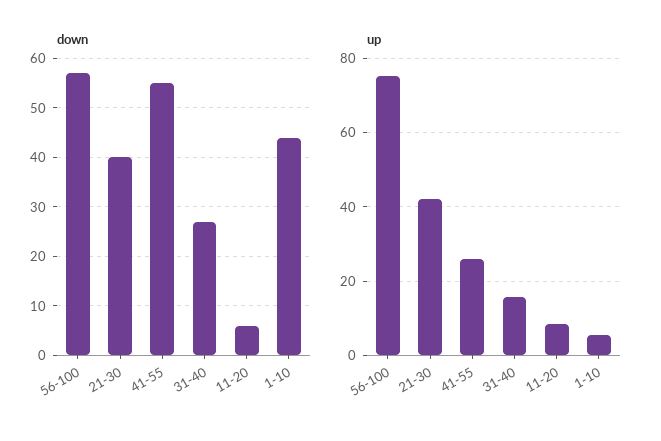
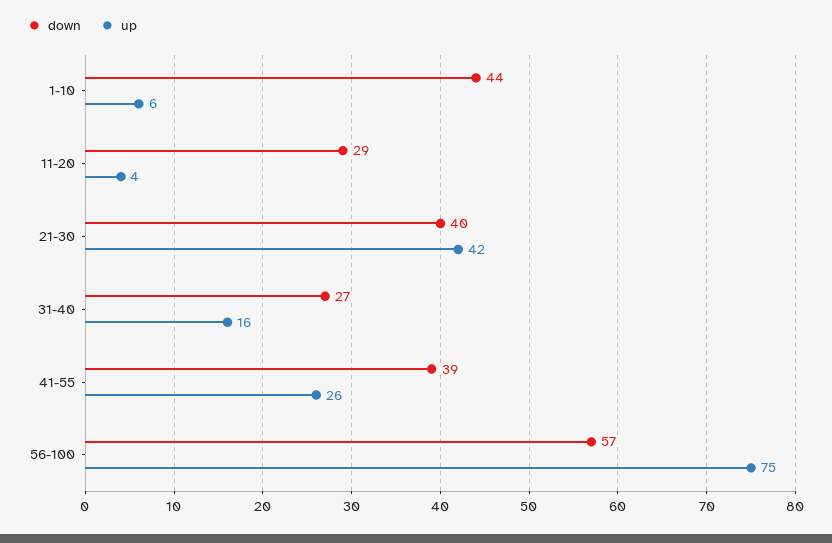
down, 41-55: 55 -> 39
down, 11-20: 5 -> 29
up, 11-20: 8 -> 4

